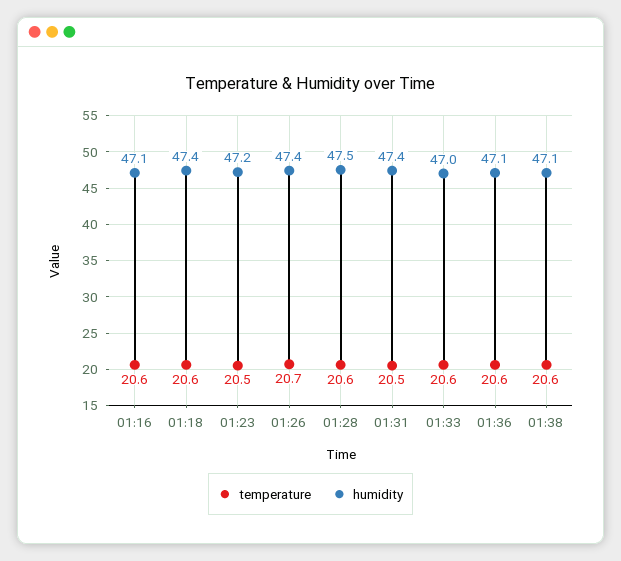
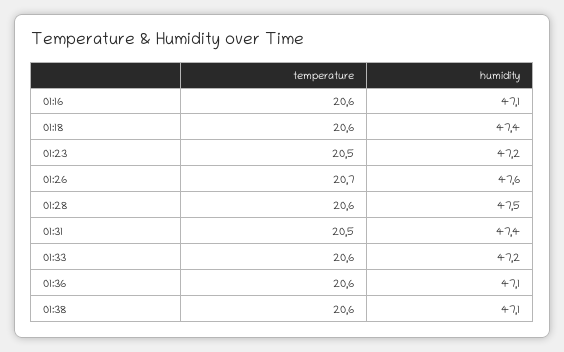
humidity, 01:26: 47.4 -> 47.6
humidity, 01:33: 47 -> 47.2

